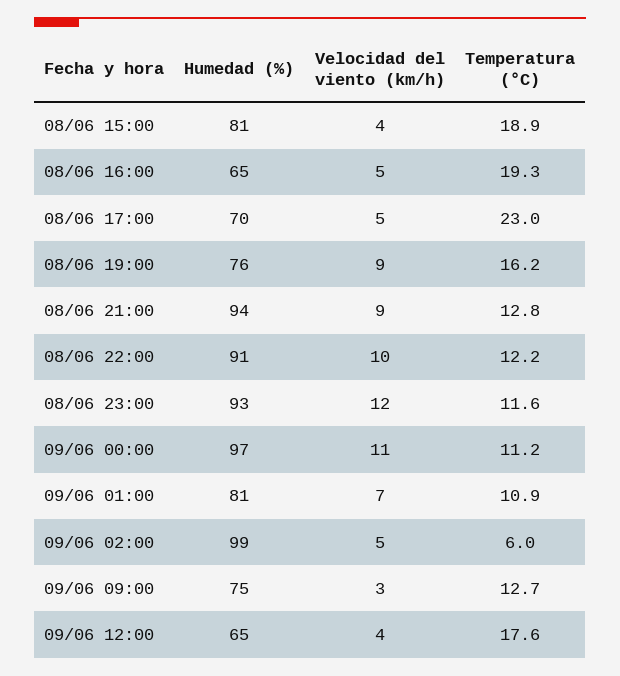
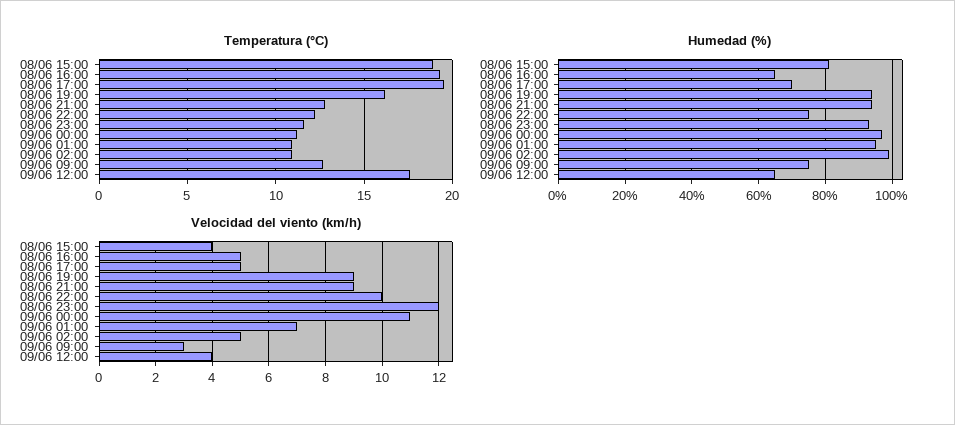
Temperatura (°C), 08/06 17:00: 23 -> 19.5
Humedad (%), 08/06 19:00: 76 -> 95
Humedad (%), 08/06 22:00: 91 -> 75
Humedad (%), 09/06 01:00: 81 -> 95
Temperatura (°C), 09/06 02:00: 6 -> 11

